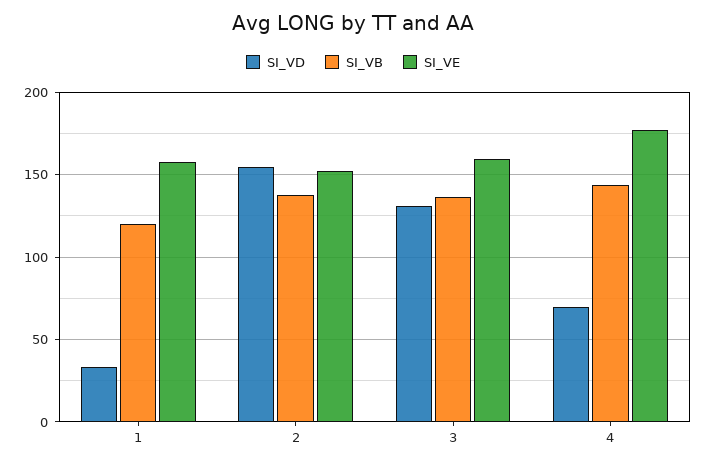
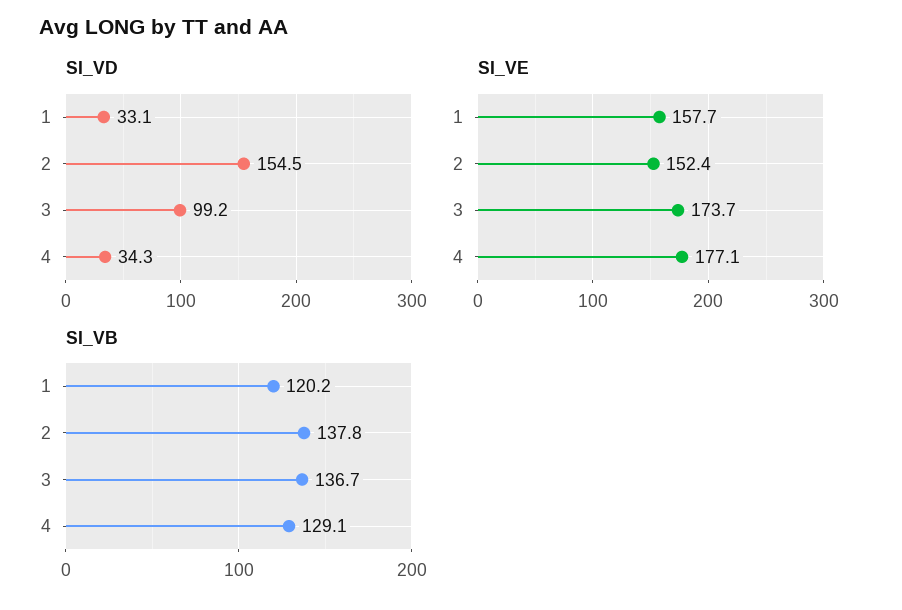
SI_VD, 3: 130 -> 99.2
SI_VE, 3: 160 -> 173.7
SI_VD, 4: 70 -> 34.3
SI_VB, 4: 145 -> 129.1

